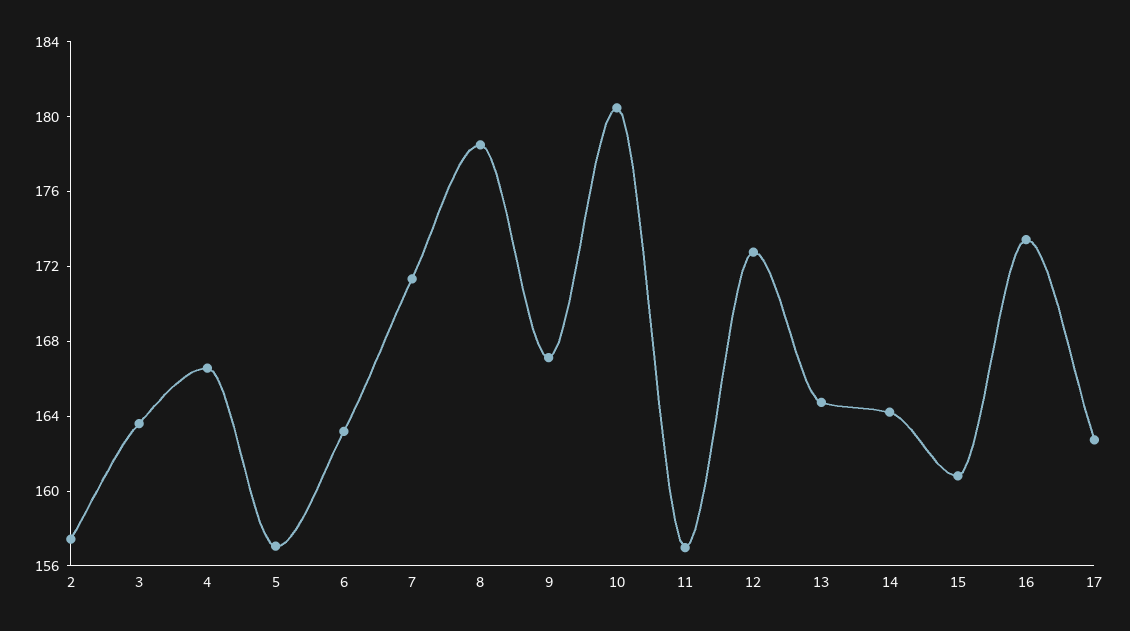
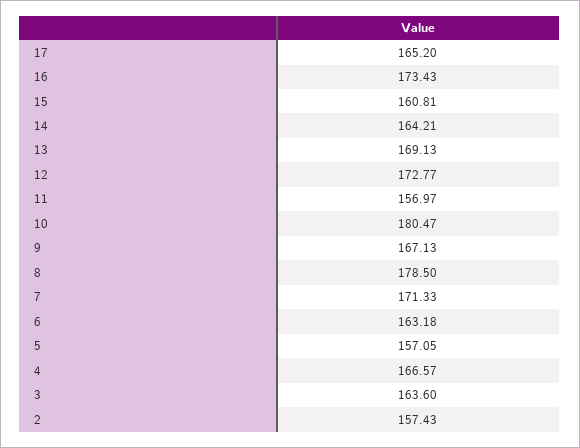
13: 165 -> 169.13
17: 163 -> 165.2

